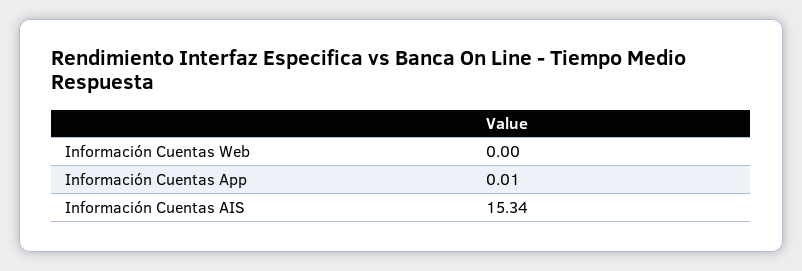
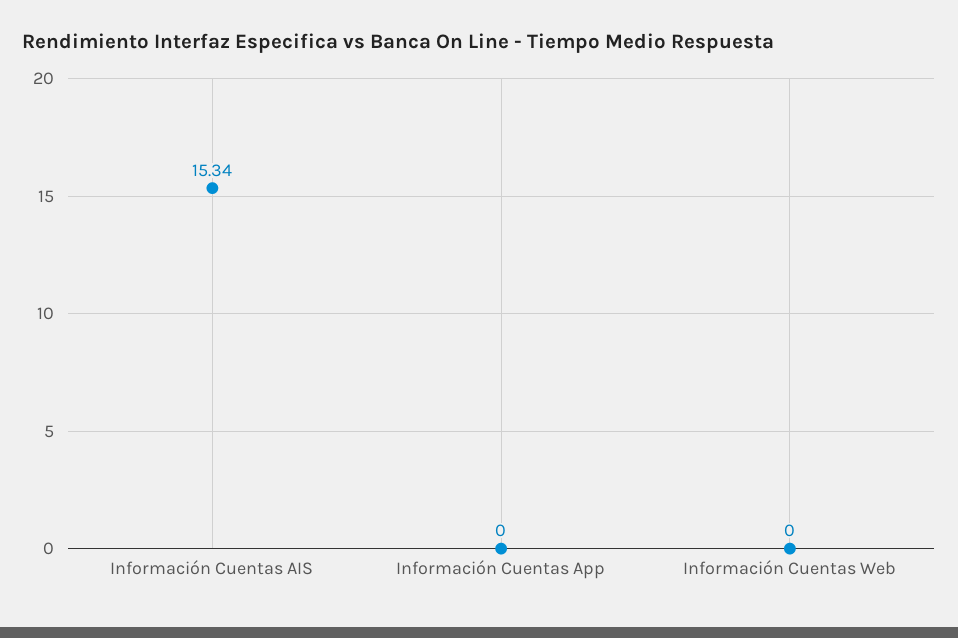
Información Cuentas App: 0.01 -> 0

